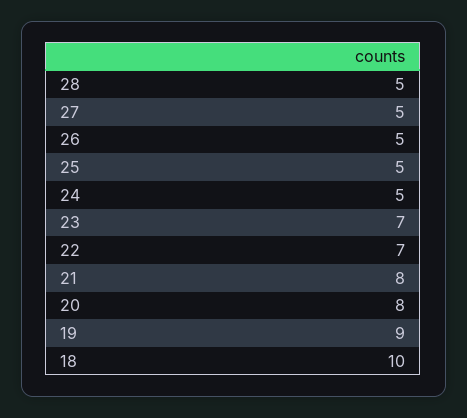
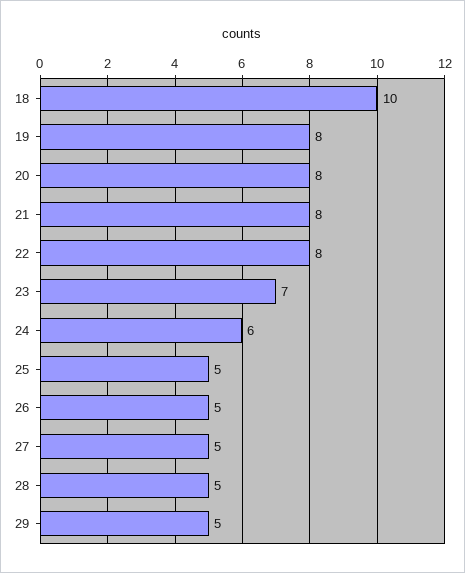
24: 5 -> 6
22: 7 -> 8
19: 9 -> 8
29: none -> 5

